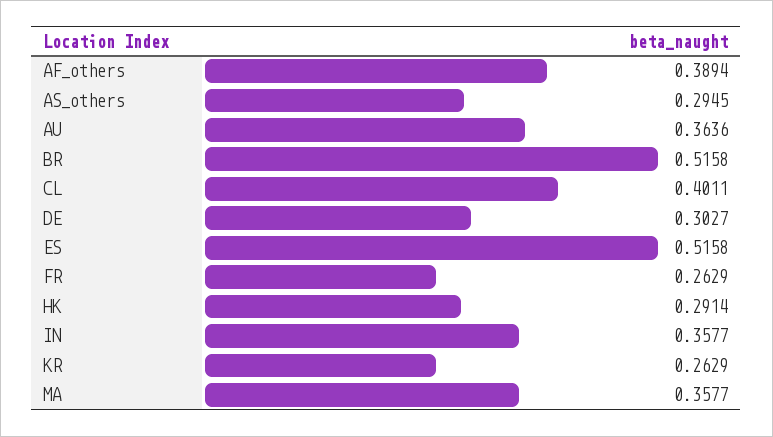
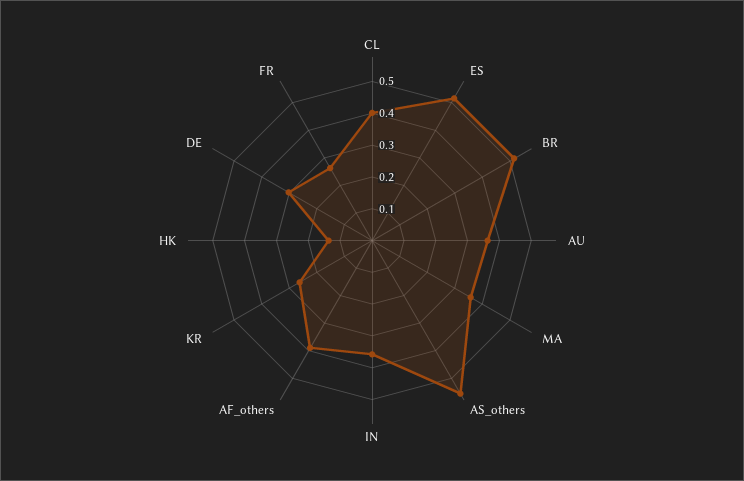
AS_others: 0.2945 -> 0.55
HK: 0.2914 -> 0.15

